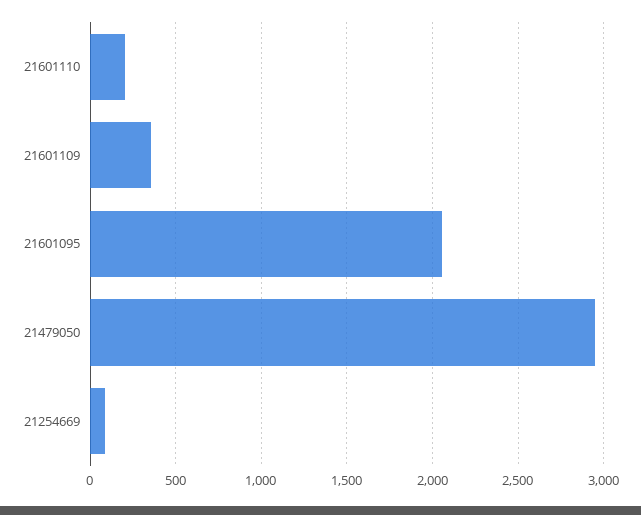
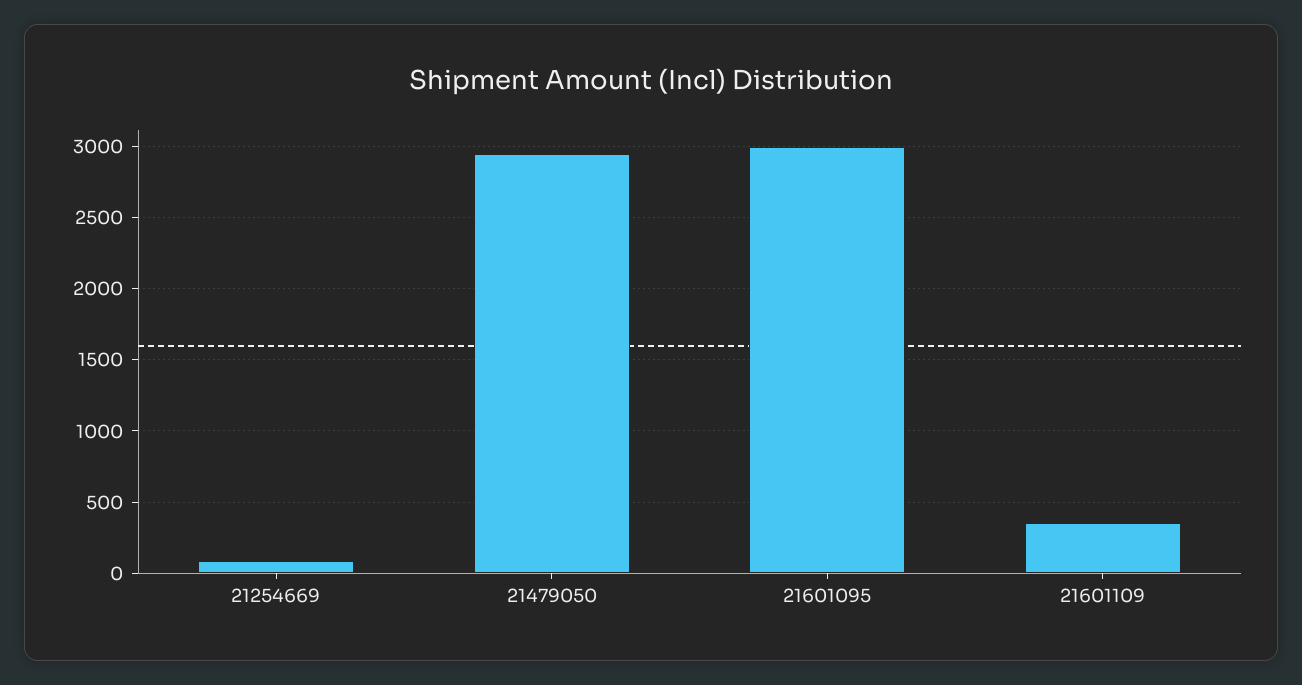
21601110: 200 -> none
21601095: 2050 -> 3000

